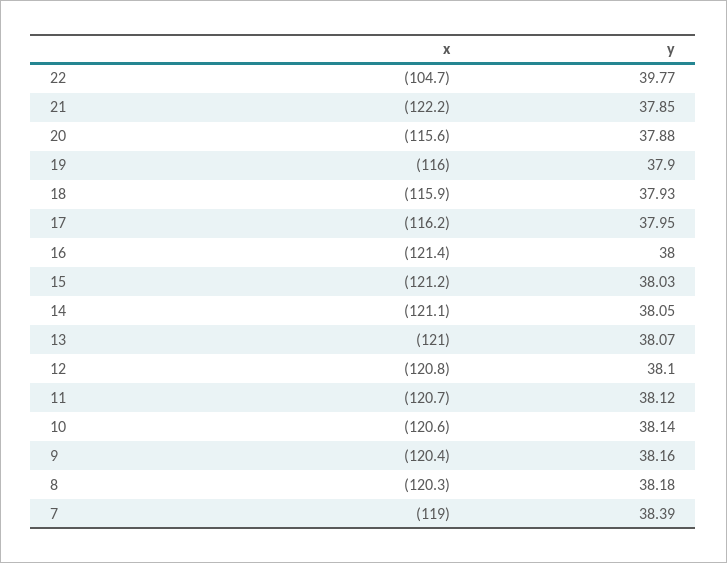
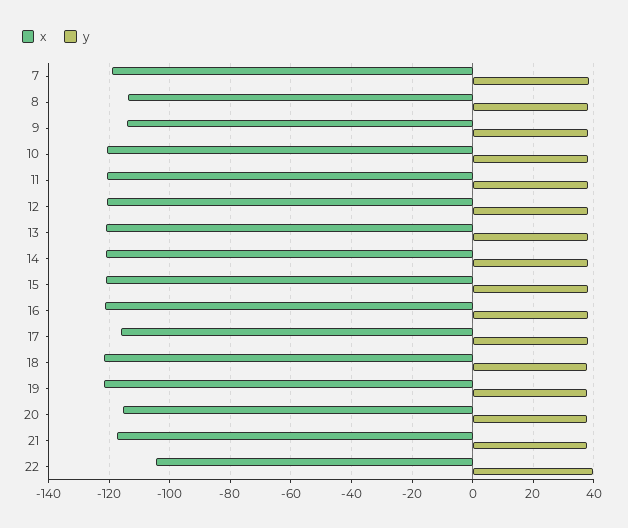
x, 21: -122.2 -> -118
x, 19: -116 -> -122
x, 18: -115.9 -> -122
x, 9: -120.4 -> -114
x, 8: -120.3 -> -114

